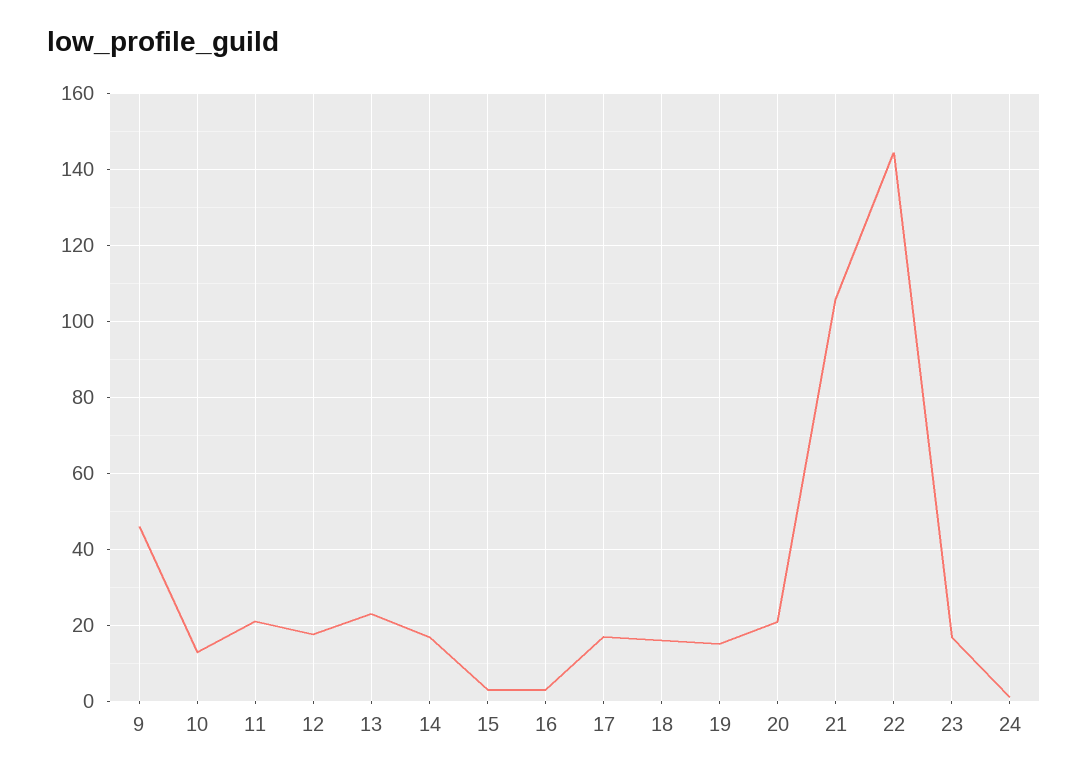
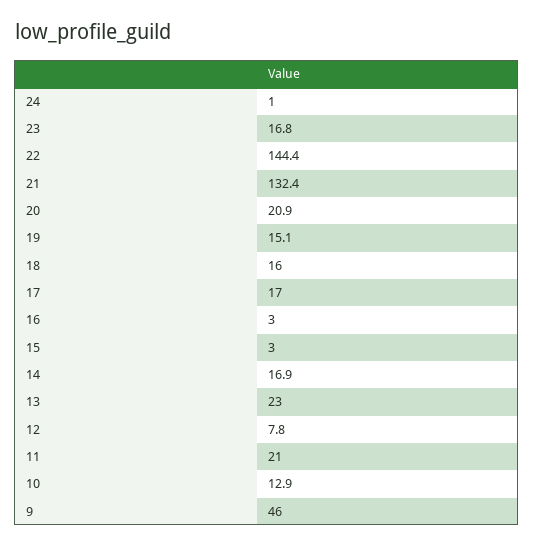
12: 18 -> 7.8
21: 106 -> 132.4

